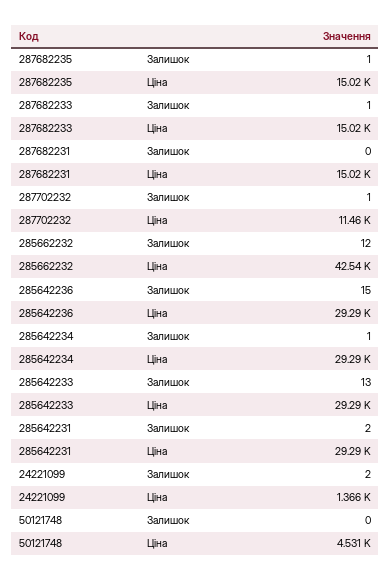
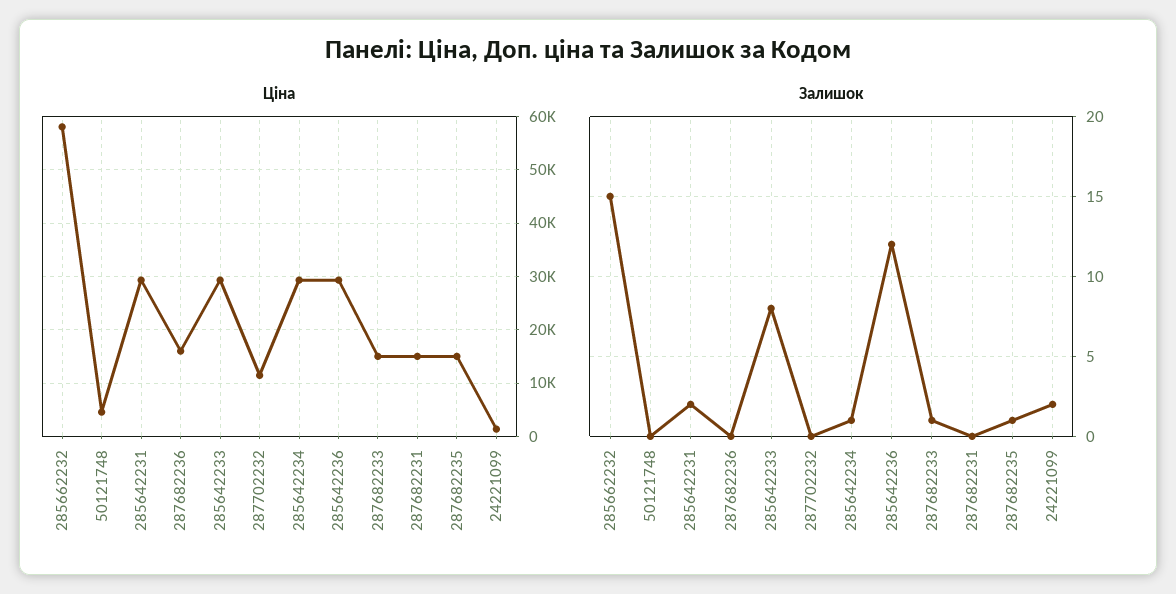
Залишок, 287702232: 1 -> 0
Залишок, 285662232: 12 -> 15
Ціна, 285662232: 42540 -> 58000
Залишок, 285642236: 15 -> 12
Залишок, 285642233: 13 -> 8
Ціна, 287682236: none -> 16000
Залишок, 287682236: none -> 0

